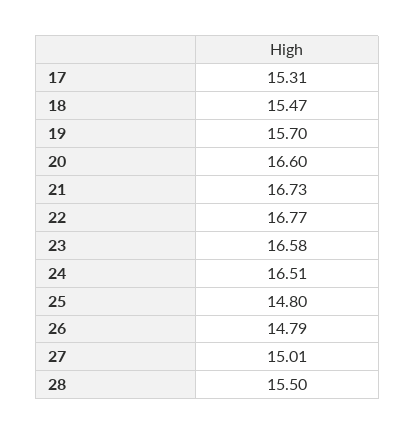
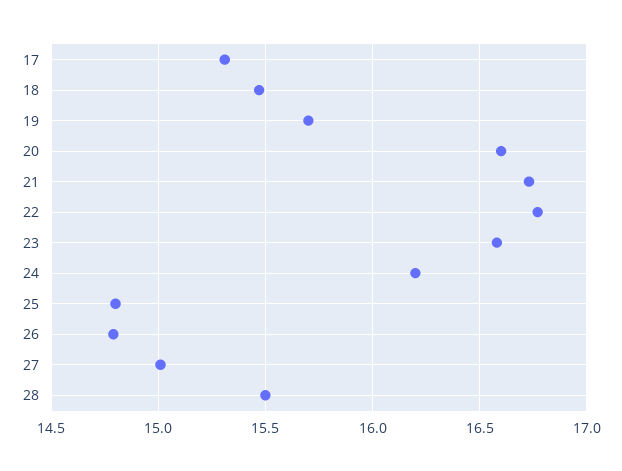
24: 16.51 -> 16.2

